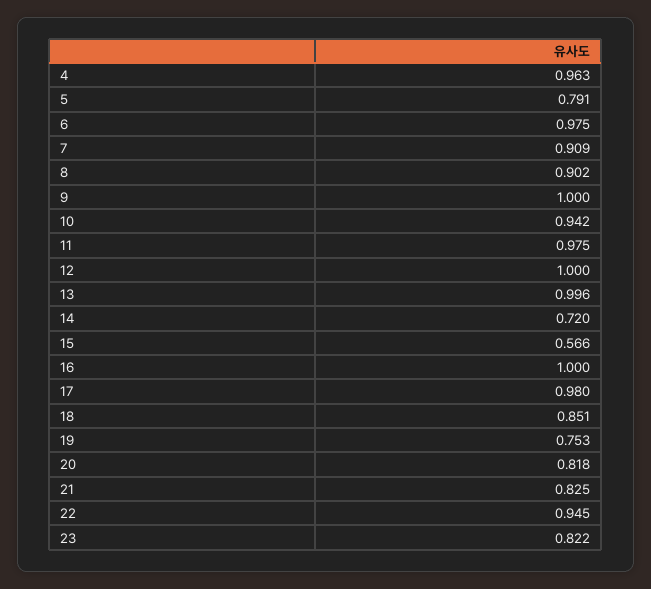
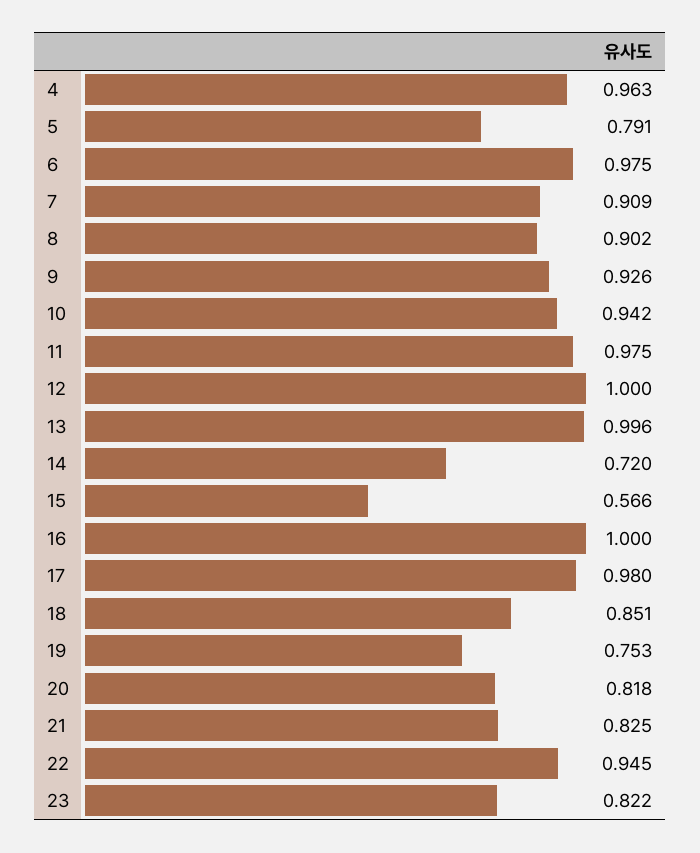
9: 1 -> 0.926

